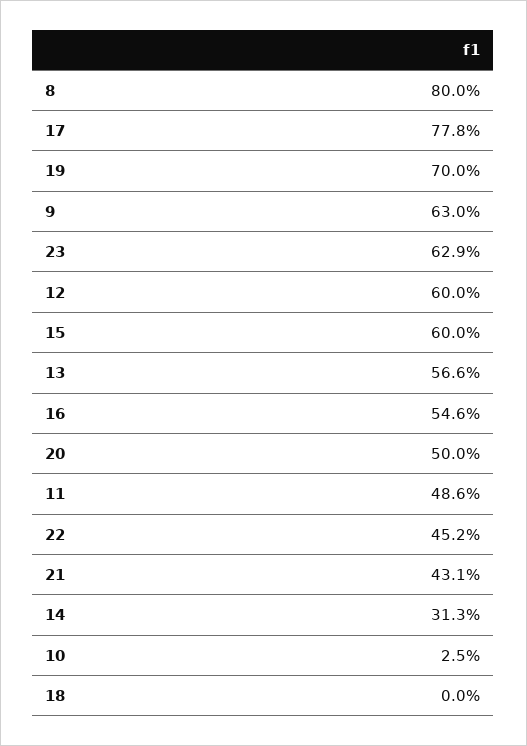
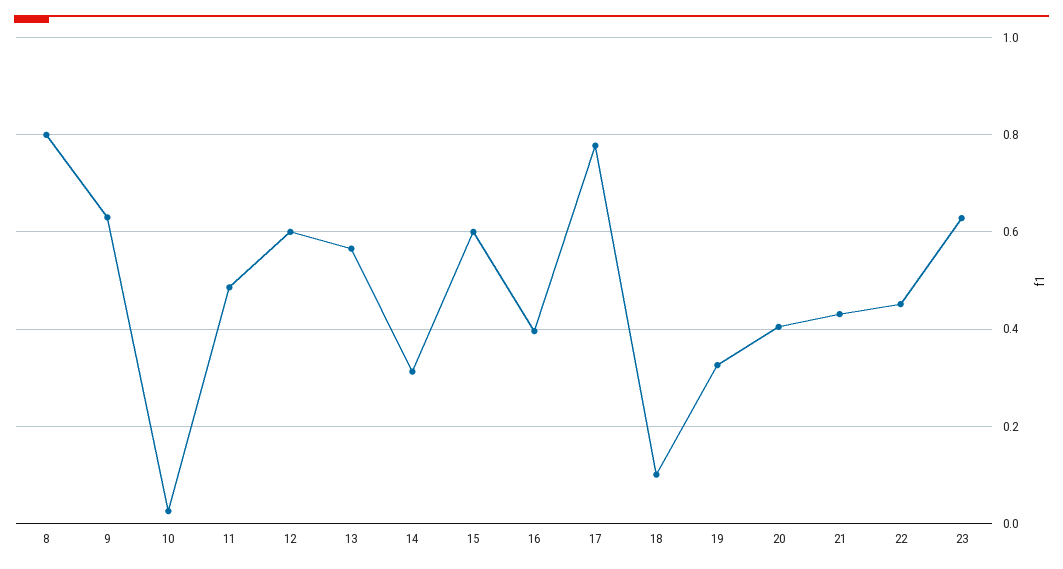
19: 0.7 -> 0.32
16: 0.546 -> 0.4
20: 0.5 -> 0.4
18: 0 -> 0.1

